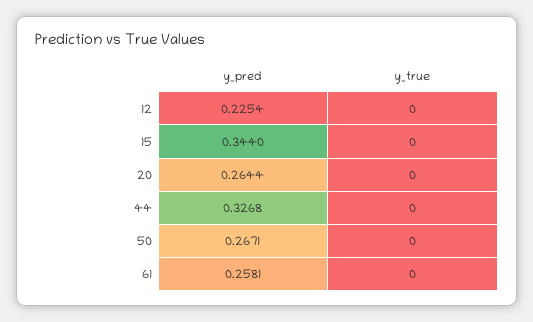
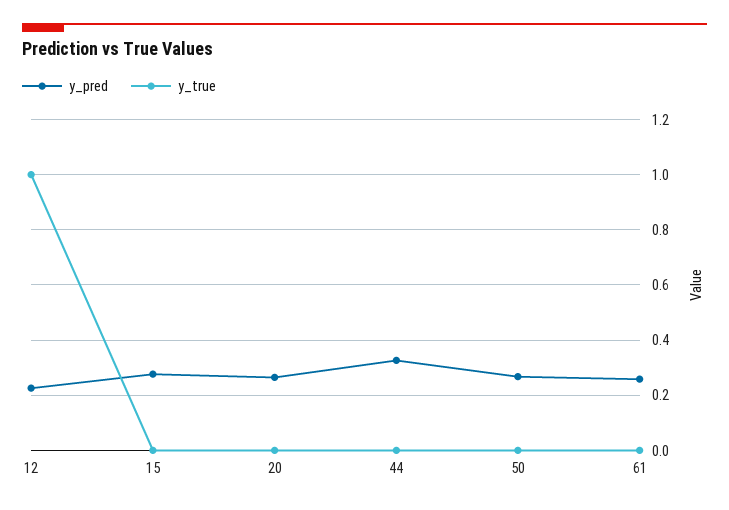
y_true, 12: 0 -> 1
y_pred, 15: 0.344 -> 0.275

